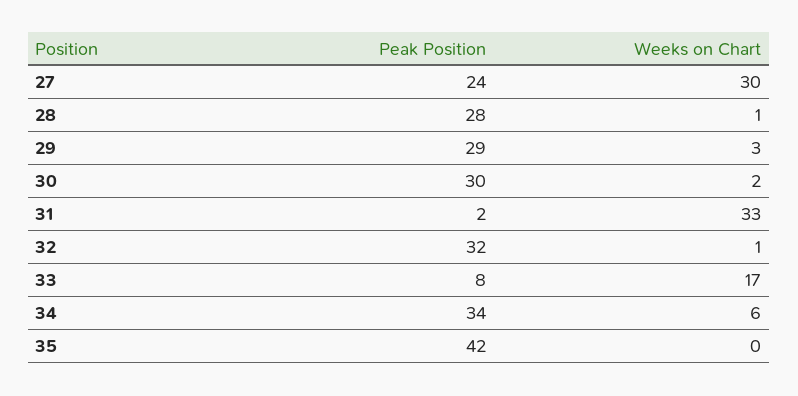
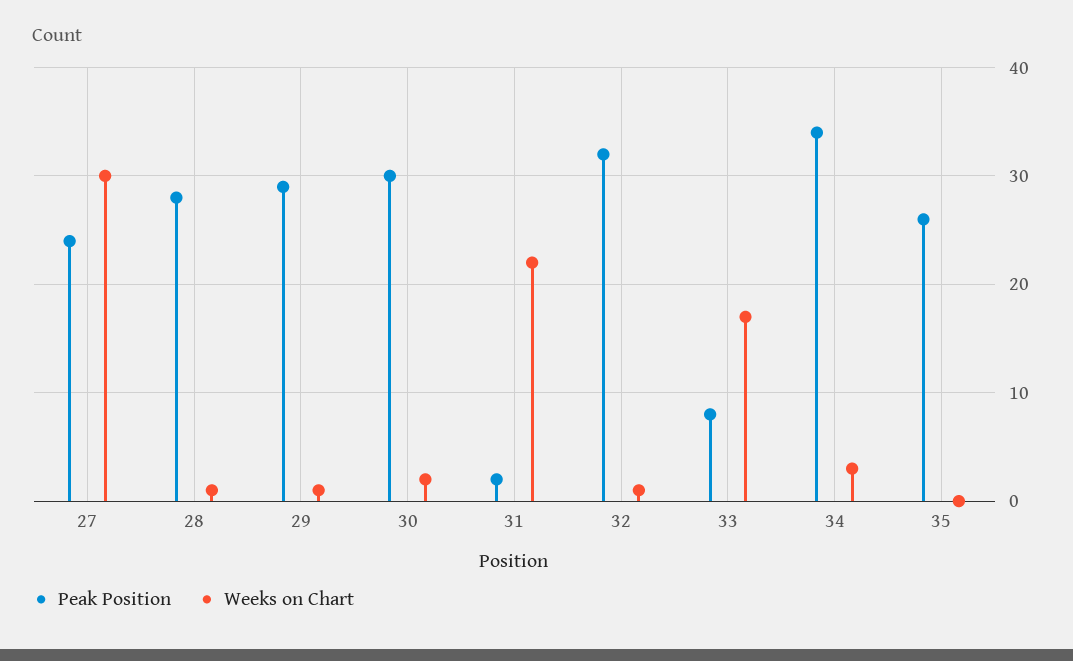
Weeks on Chart, 29: 3 -> 1
Weeks on Chart, 31: 33 -> 22
Weeks on Chart, 34: 6 -> 3
Peak Position, 35: 42 -> 26

